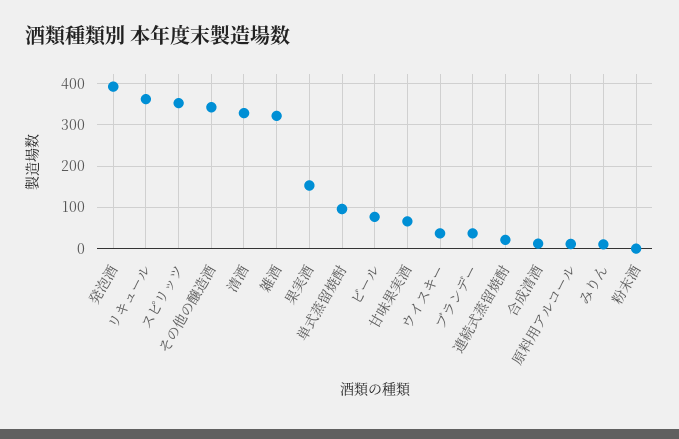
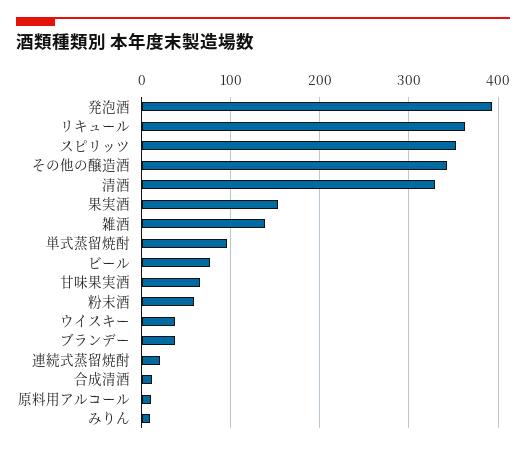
雑酒: 320 -> 140
粉末酒: 0 -> 60

